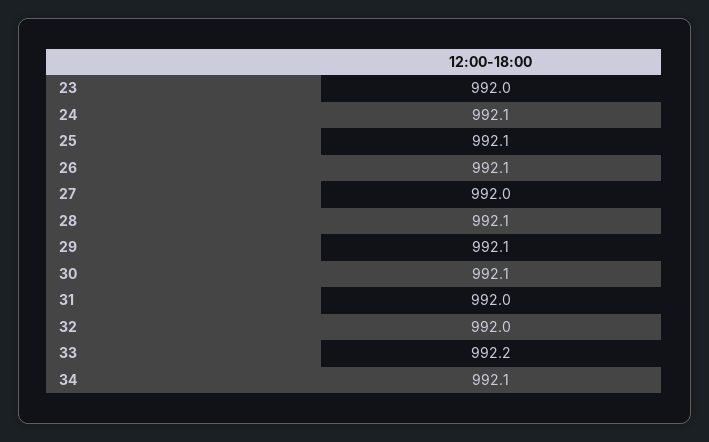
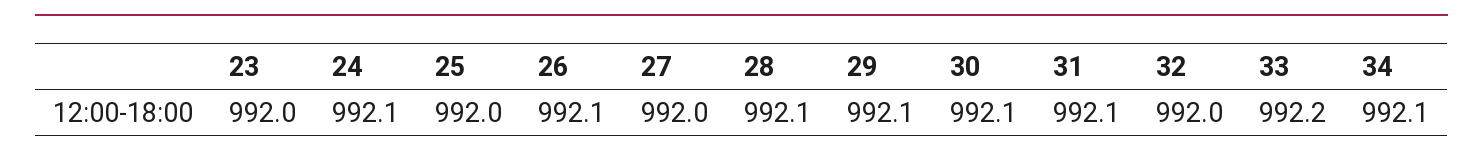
25: 992.1 -> 992
31: 992 -> 992.1

